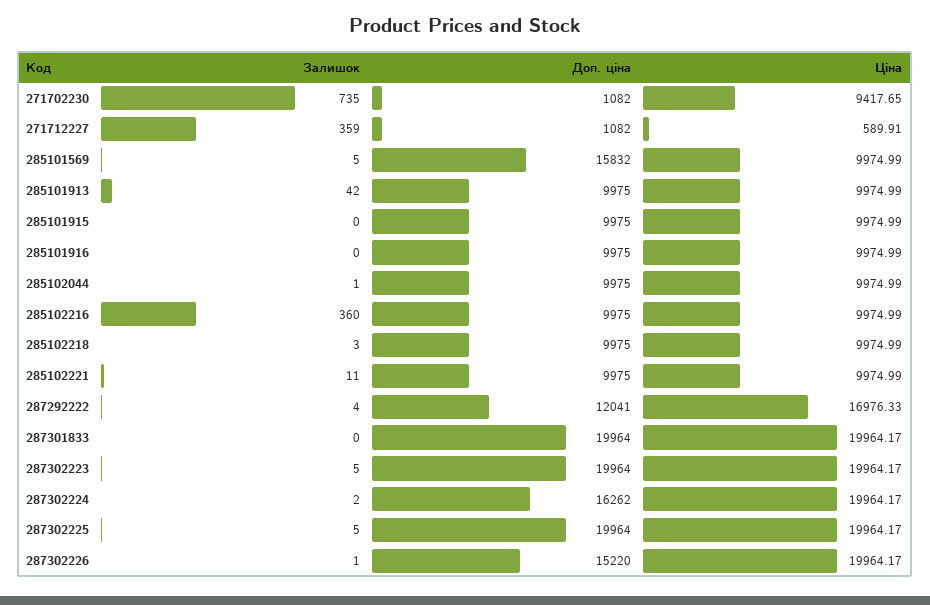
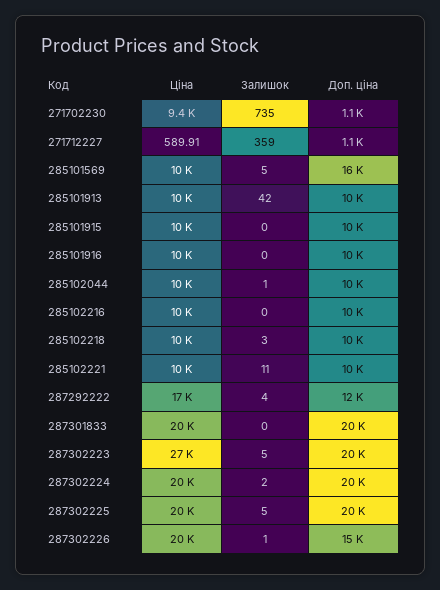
Залишок, 285102216: 360 -> 0
Ціна, 287302223: 19964.17 -> 27000
Доп. ціна, 287302224: 16262 -> 20000

